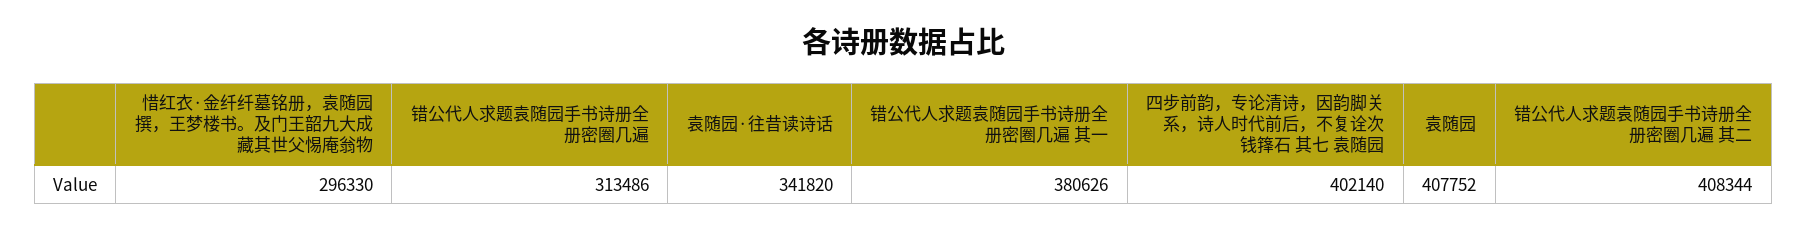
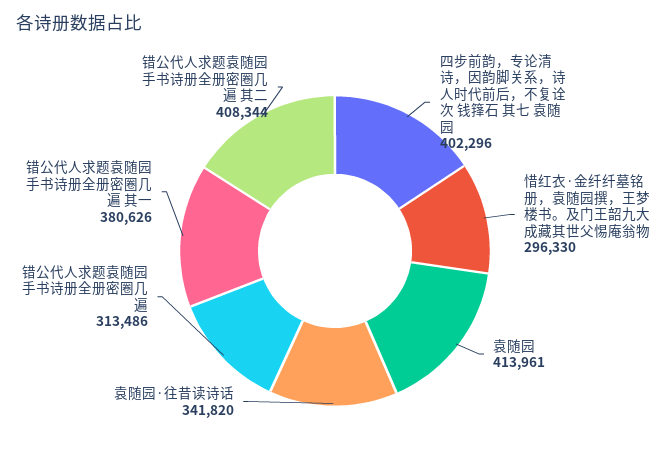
四步前韵，专论清诗，因韵脚关系，诗人时代前后，不复诠次 钱箨石 其七 袁随园: 402140 -> 402296
袁随园: 407752 -> 413961

